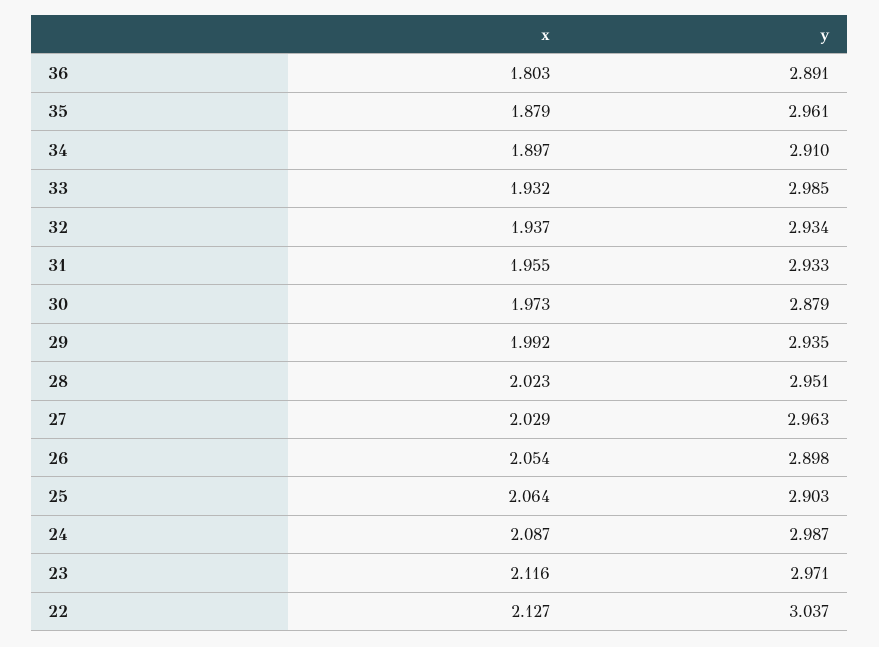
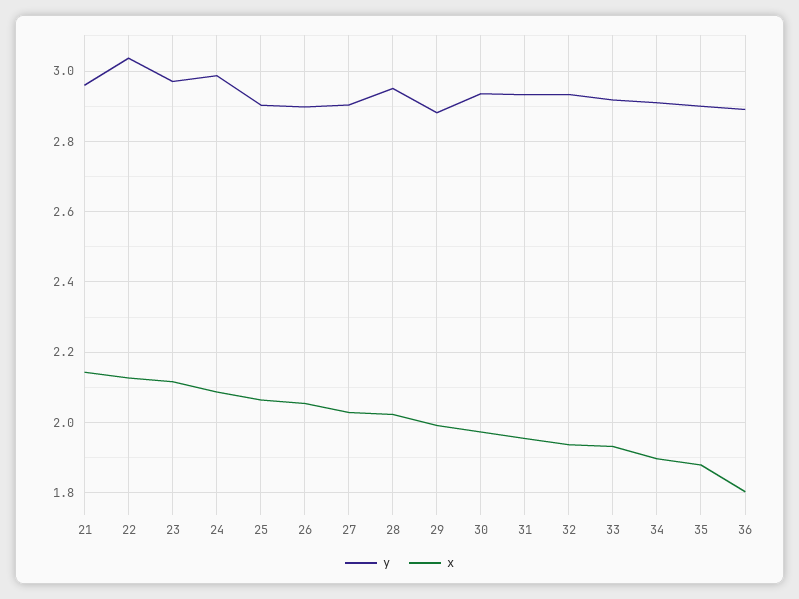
y, 35: 2.961 -> 2.9
y, 33: 2.985 -> 2.92
y, 30: 2.879 -> 2.94
y, 29: 2.935 -> 2.88
y, 27: 2.963 -> 2.9
y, 21: none -> 2.96
x, 21: none -> 2.14

